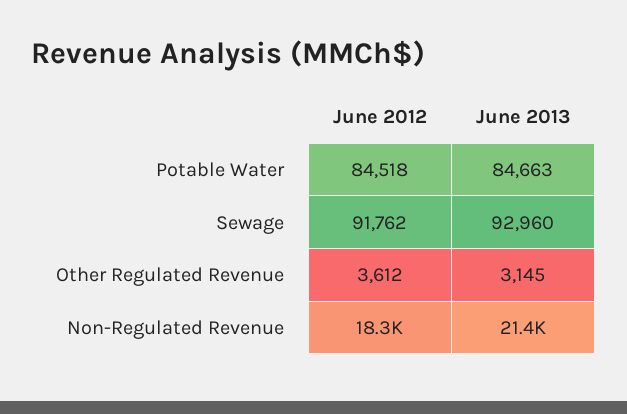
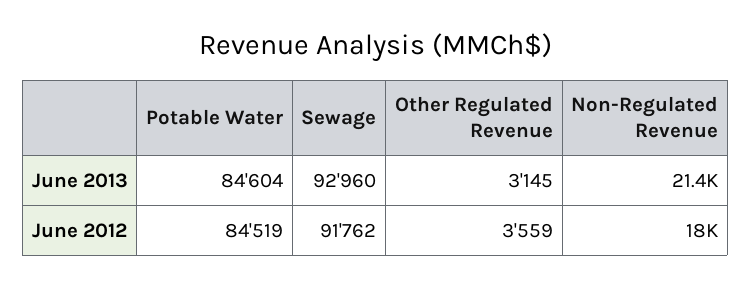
June 2012, Potable Water: 84518 -> 84519
June 2013, Potable Water: 84663 -> 84604
June 2012, Other Regulated Revenue: 3612 -> 3559
June 2012, Non-Regulated Revenue: 18300 -> 18000

